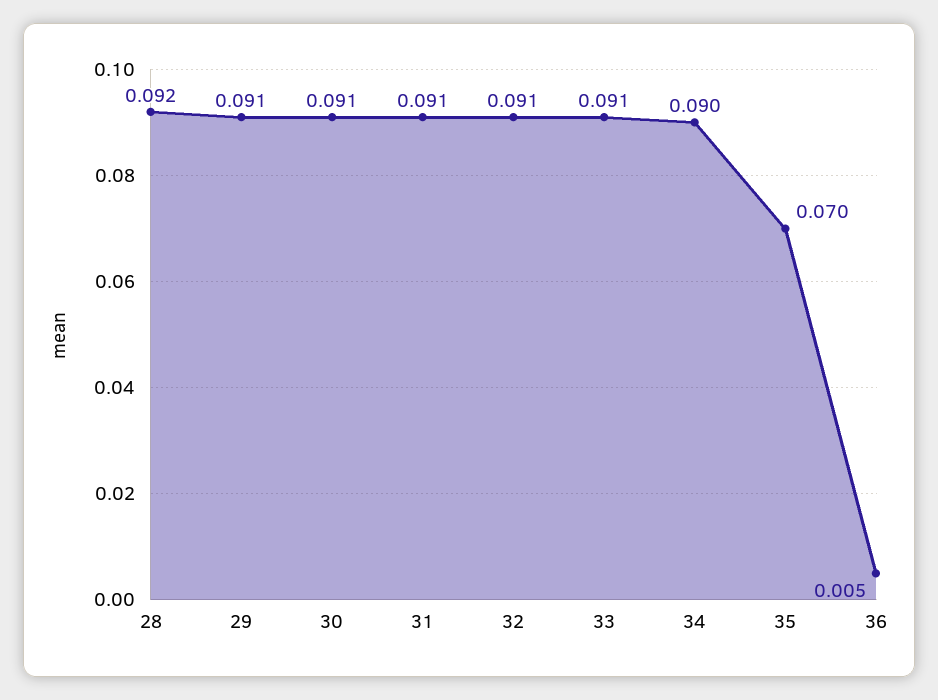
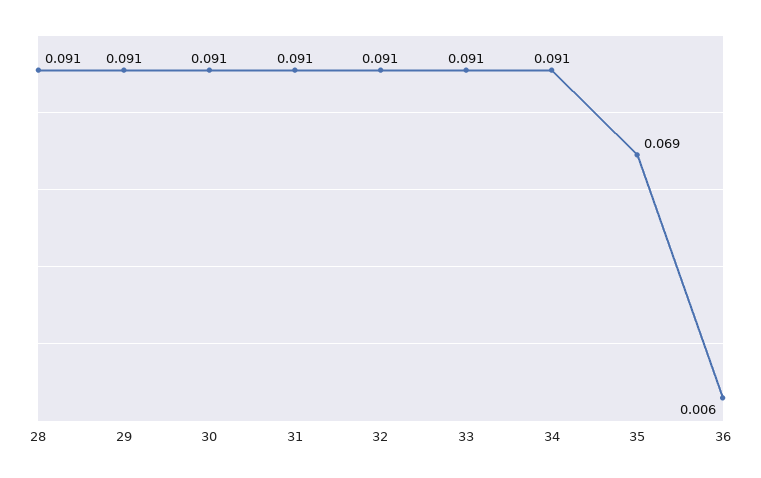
28: 0.092 -> 0.091
34: 0.09 -> 0.091
35: 0.07 -> 0.069
36: 0.005 -> 0.006

